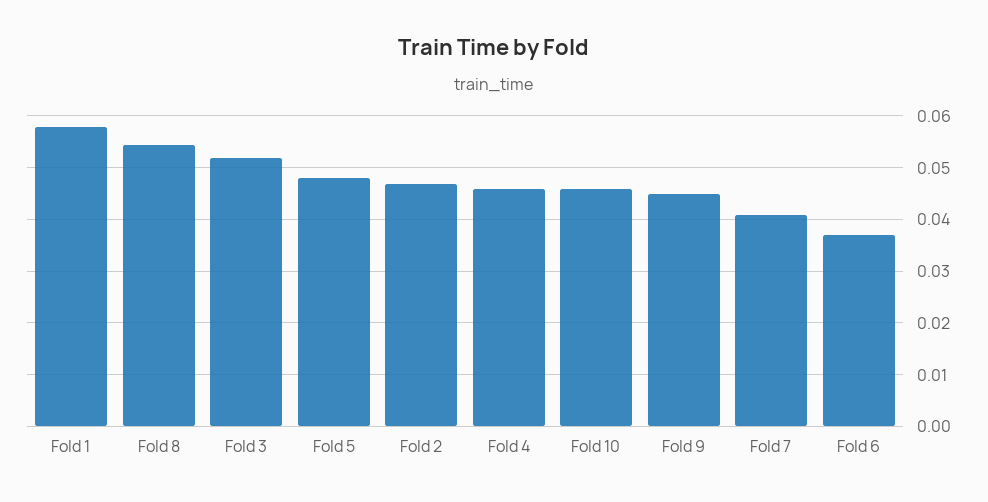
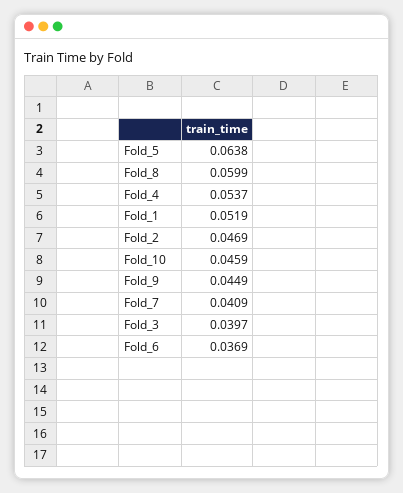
Fold 1: 0.058 -> 0.0519
Fold 8: 0.054 -> 0.0599
Fold 3: 0.052 -> 0.0397
Fold 5: 0.048 -> 0.0638
Fold 4: 0.046 -> 0.0537

